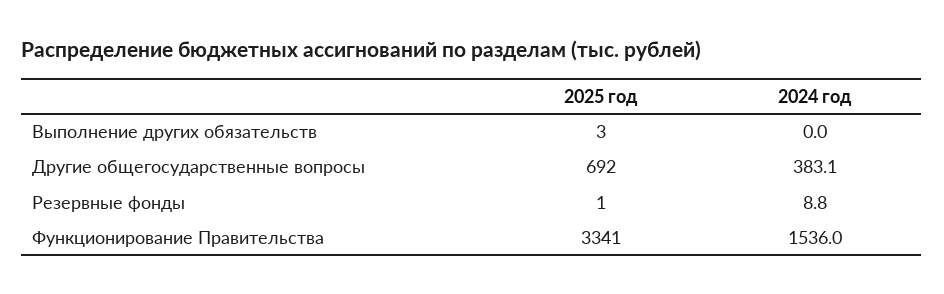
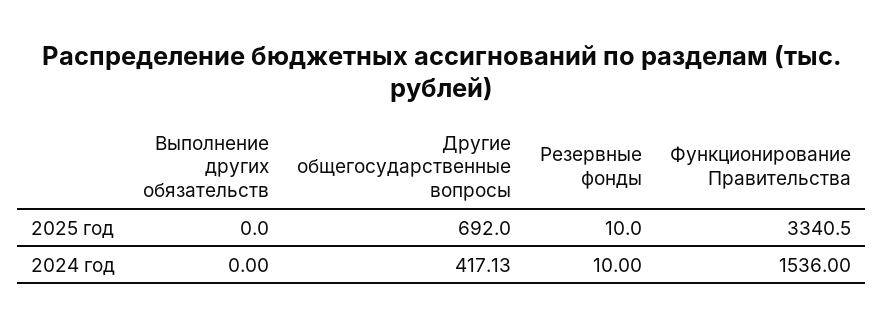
2025 год, Выполнение других обязательств: 3 -> 0
2024 год, Другие общегосударственные вопросы: 383.1 -> 417.13
2025 год, Резервные фонды: 1 -> 10
2024 год, Резервные фонды: 8.8 -> 10

